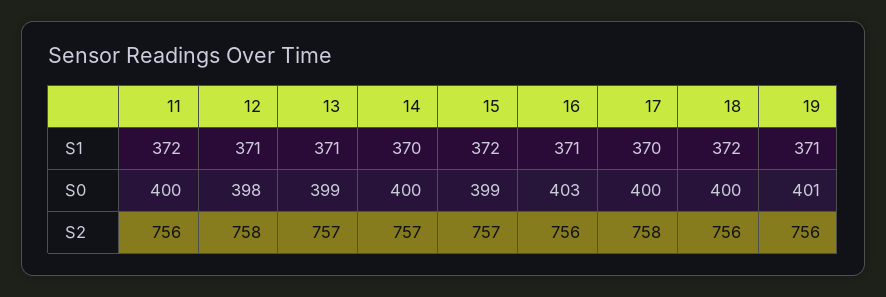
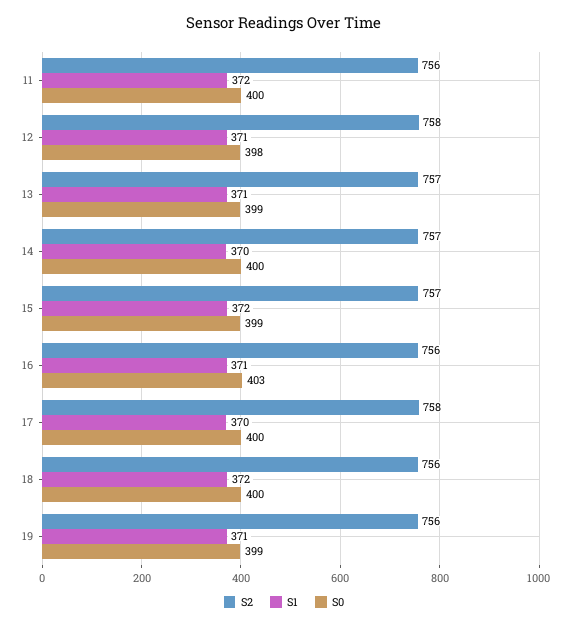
S0, 19: 401 -> 399

